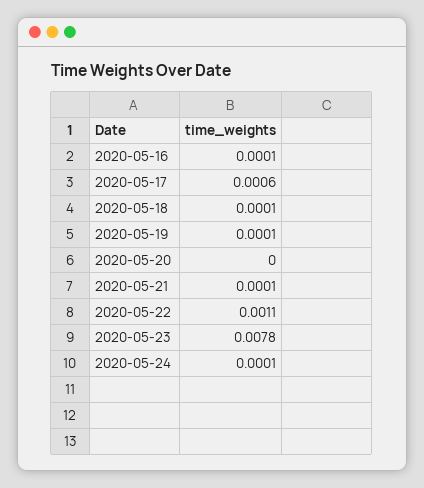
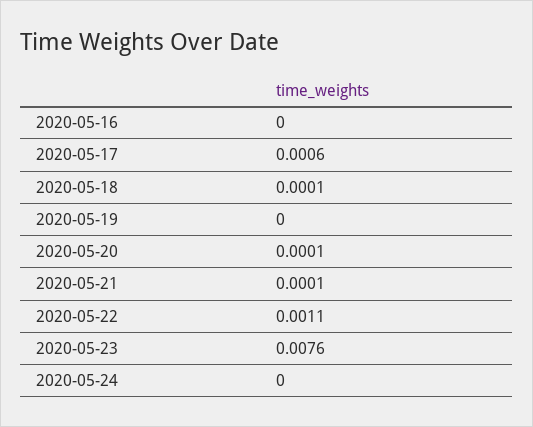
2020-05-16: 0.0001 -> 0
2020-05-19: 0.0001 -> 0
2020-05-20: 0 -> 0.0001
2020-05-23: 0.0078 -> 0.0076
2020-05-24: 0.0001 -> 0

